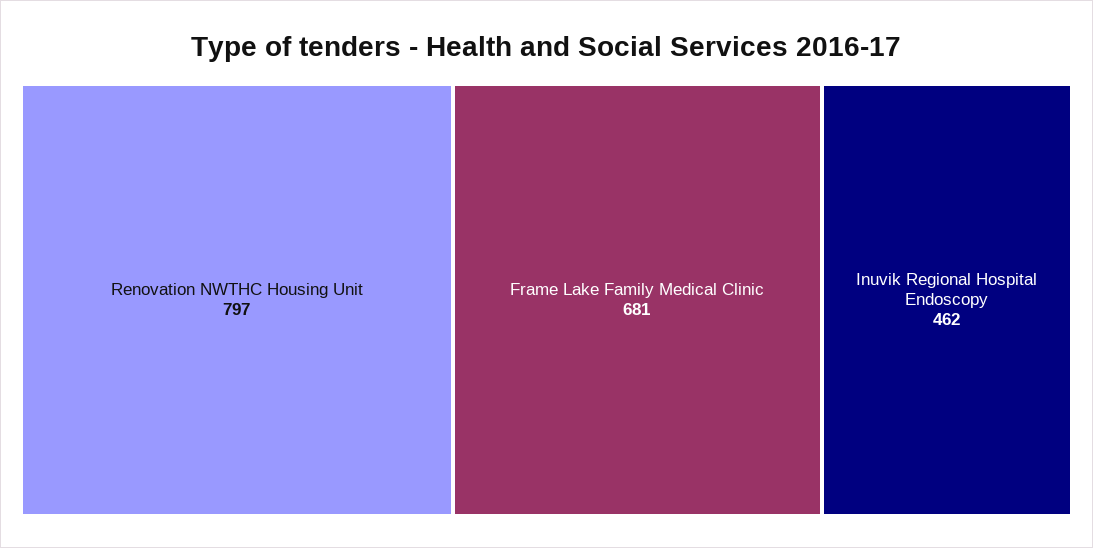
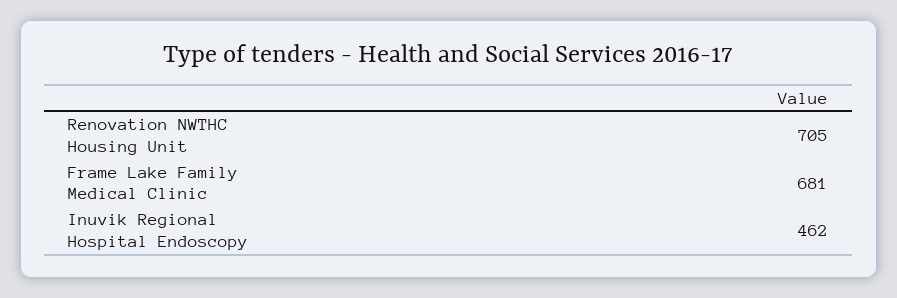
Renovation NWTHC Housing Unit: 797 -> 705

